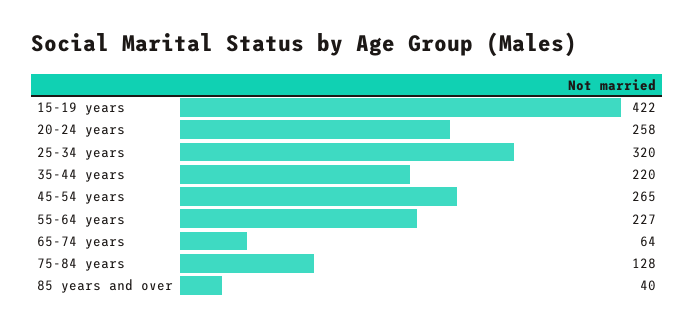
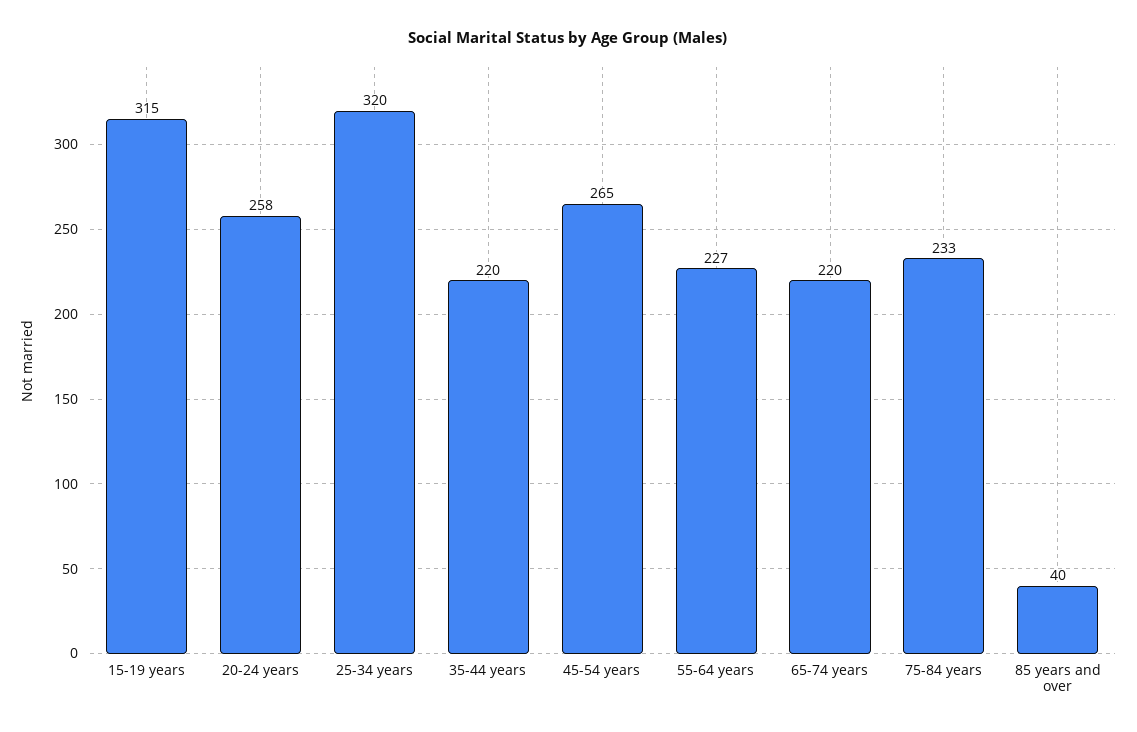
15-19 years: 422 -> 315
65-74 years: 64 -> 220
75-84 years: 128 -> 233

